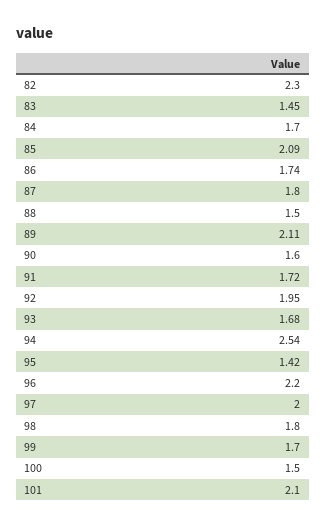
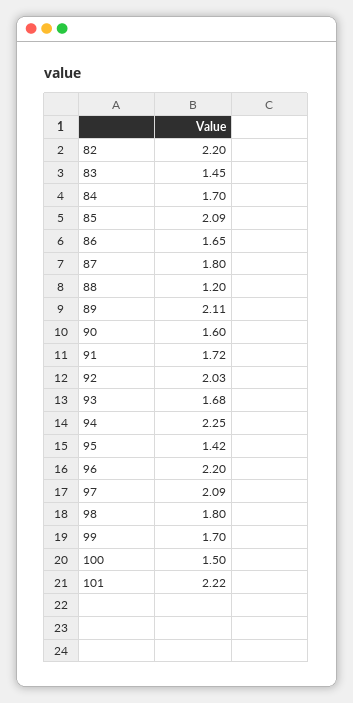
82: 2.3 -> 2.2
86: 1.74 -> 1.65
88: 1.5 -> 1.2
92: 1.95 -> 2.03
94: 2.54 -> 2.25
97: 2 -> 2.09
101: 2.1 -> 2.22

